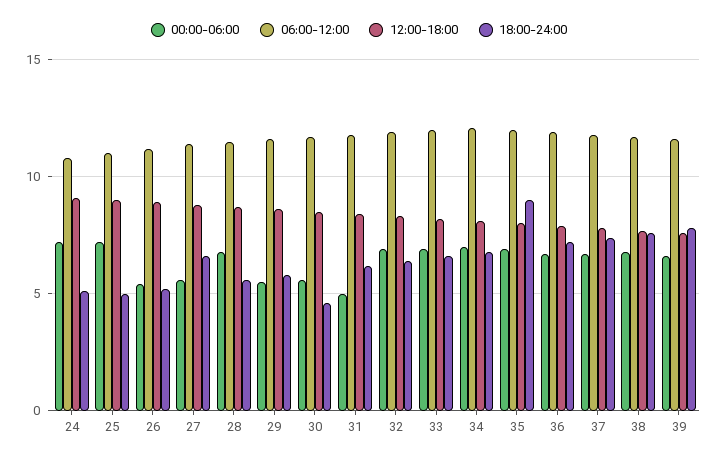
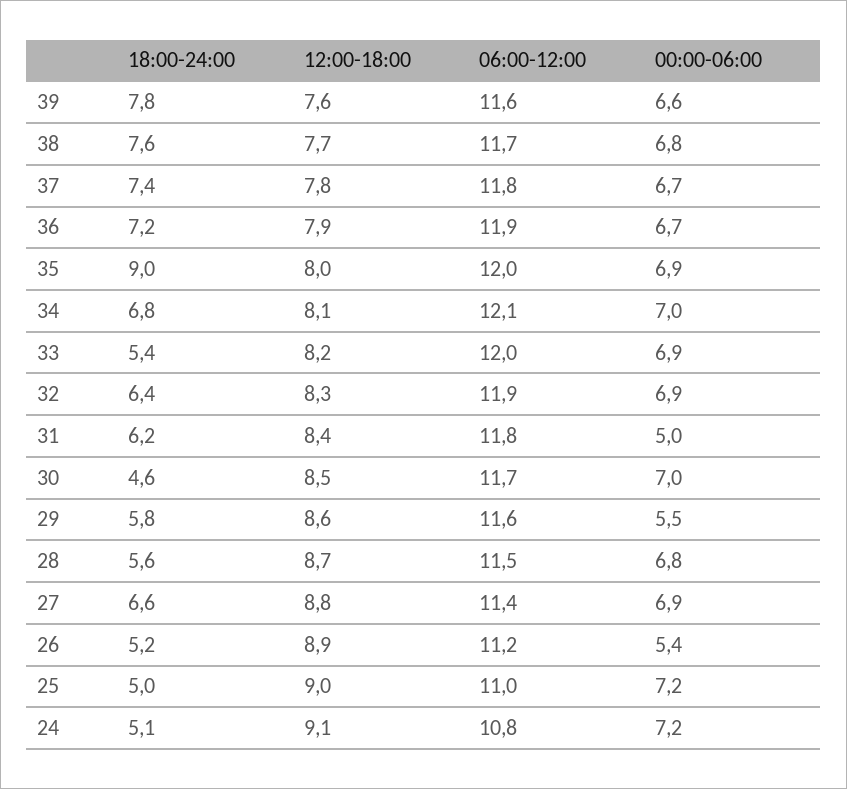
00:00-06:00, 27: 5.5 -> 6.9
00:00-06:00, 30: 5.5 -> 7
18:00-24:00, 33: 6.5 -> 5.4

